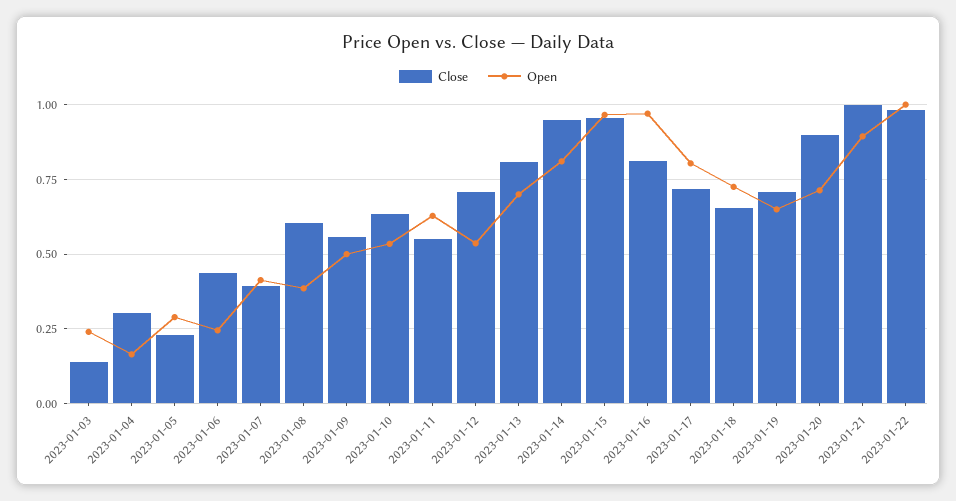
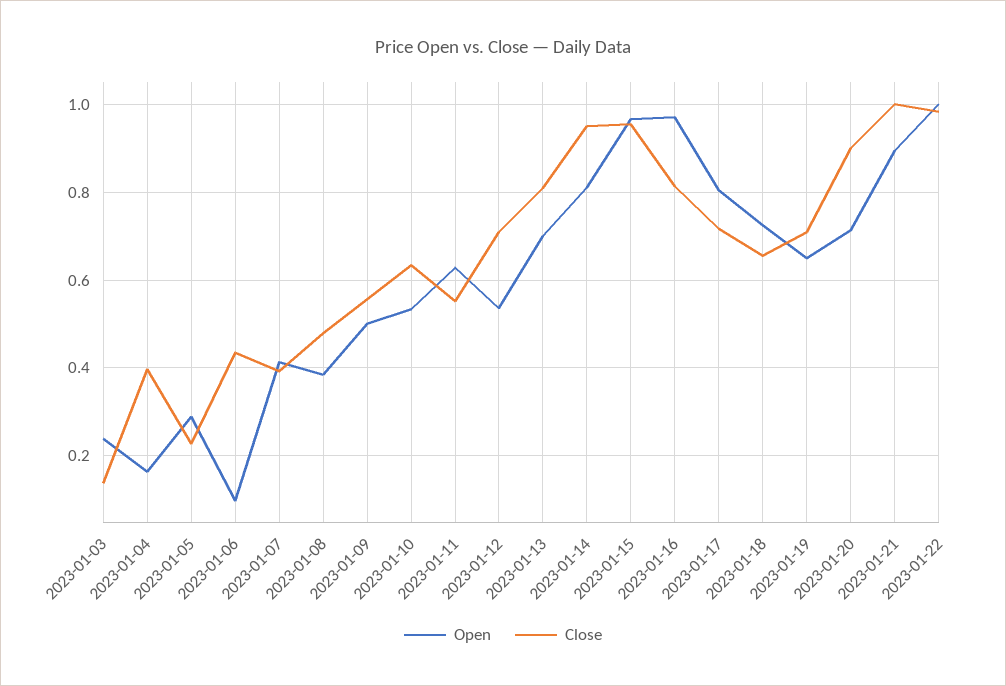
Close, 2023-01-04: 0.3 -> 0.4
Open, 2023-01-06: 0.25 -> 0.1
Close, 2023-01-08: 0.6 -> 0.48

